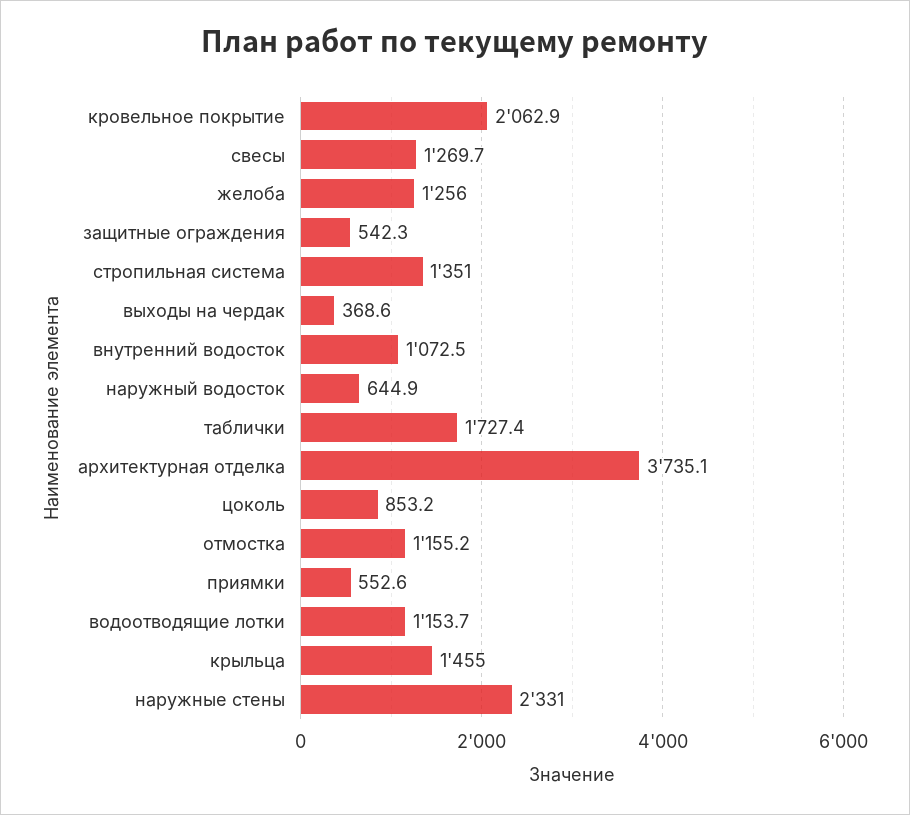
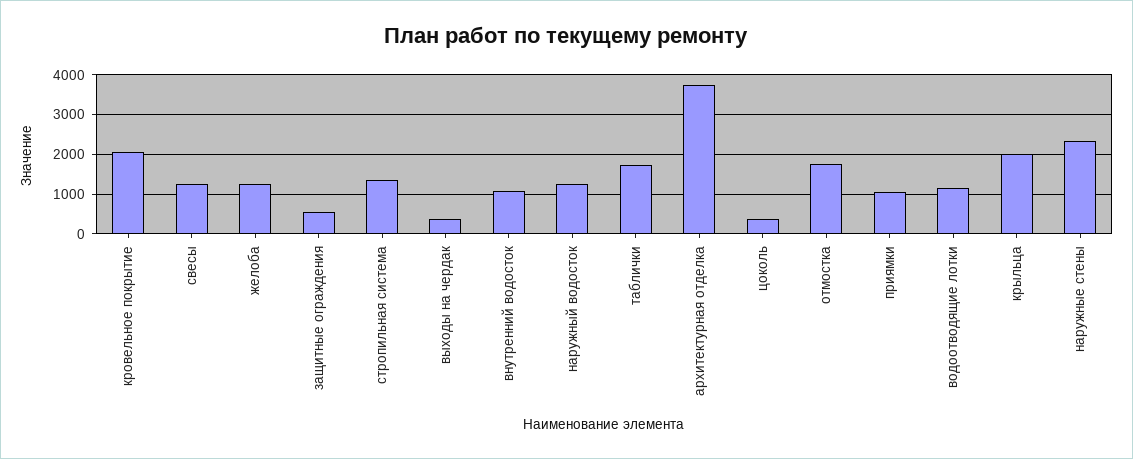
наружный водосток: 644.9 -> 1200
цоколь: 853.2 -> 400
отмостка: 1155.2 -> 1800
приямки: 552.6 -> 1000
крыльца: 1455 -> 2000

